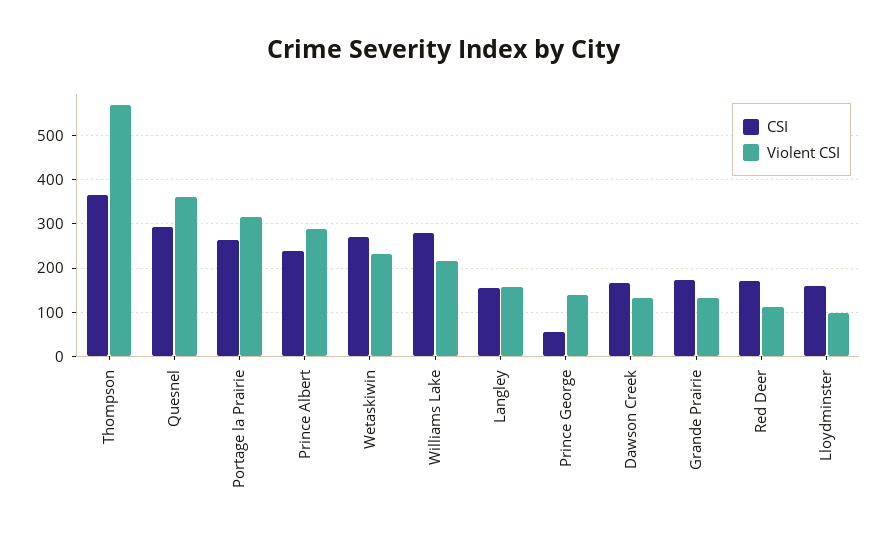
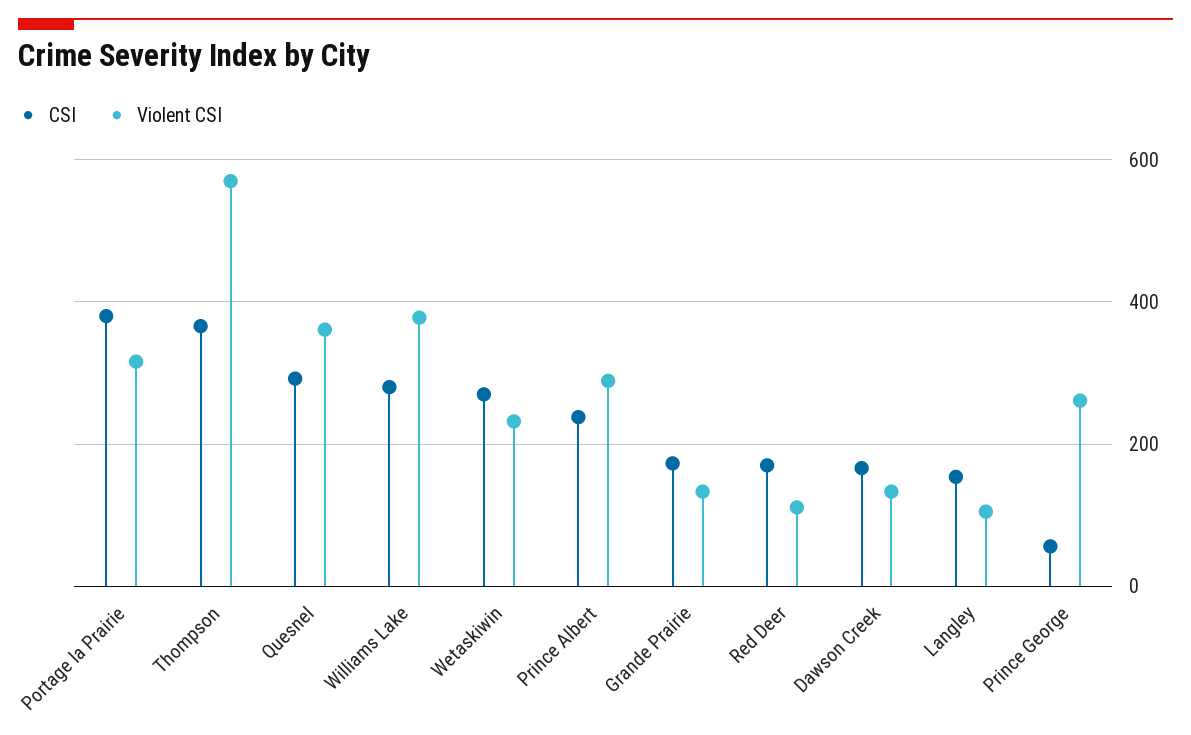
CSI, Portage la Prairie: 260 -> 380
Violent CSI, Williams Lake: 220 -> 380
Violent CSI, Langley: 160 -> 100
Violent CSI, Prince George: 140 -> 260
CSI, Lloydminster: 160 -> none
Violent CSI, Lloydminster: 100 -> none

